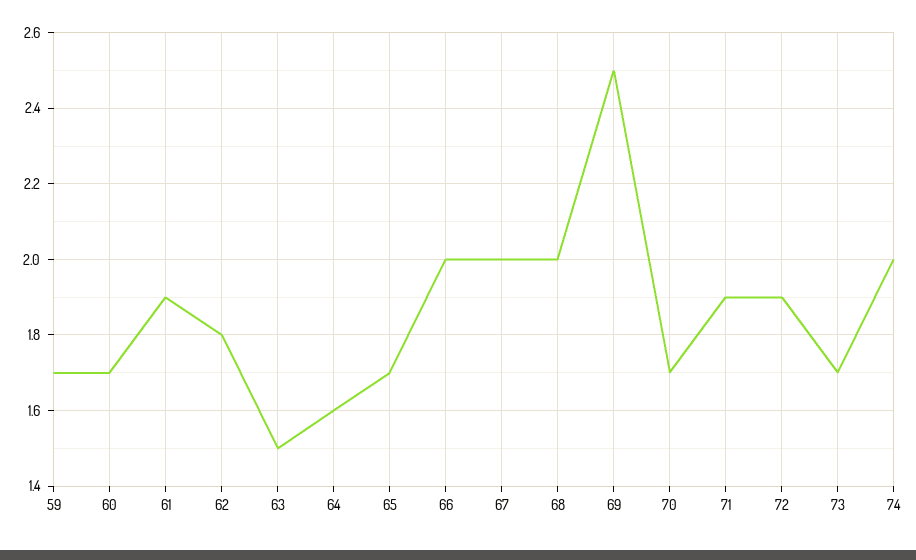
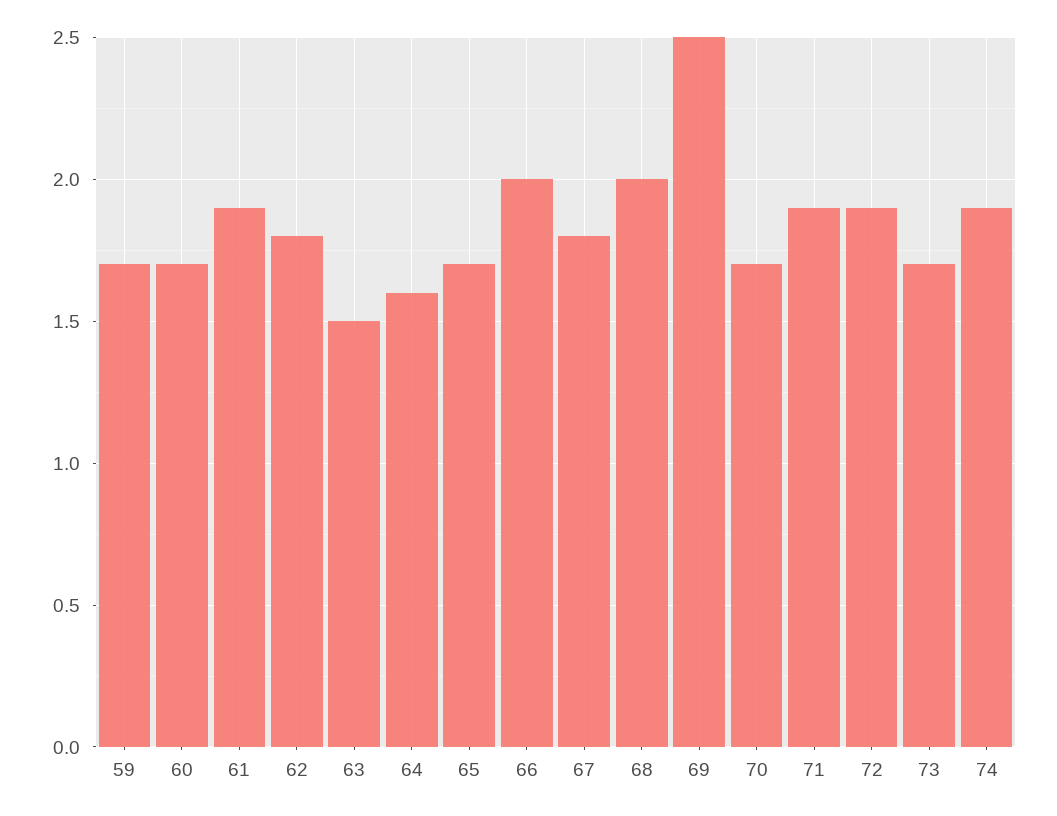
67: 2 -> 1.8
74: 2 -> 1.9

